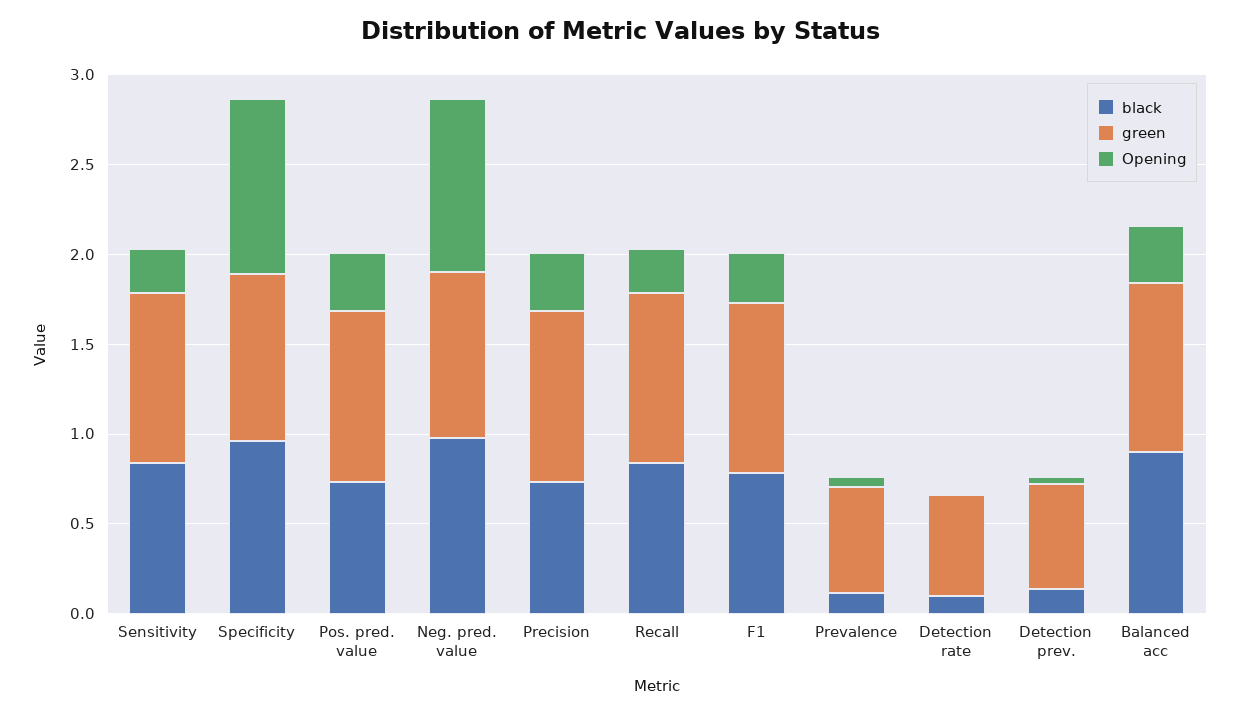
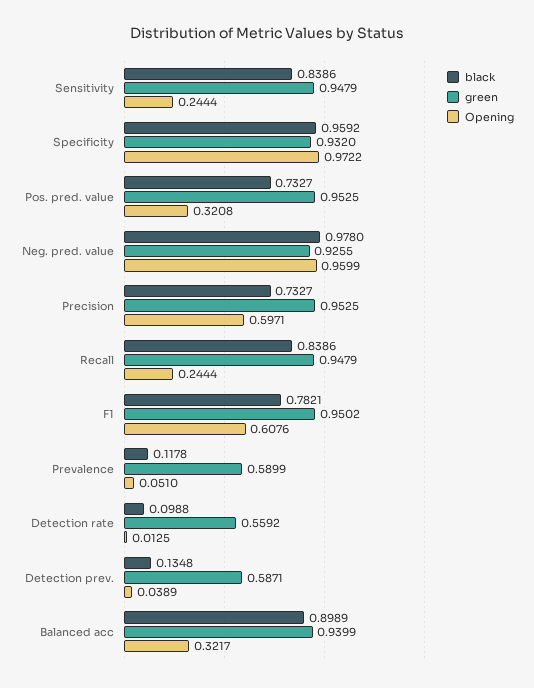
Opening, Precision: 0.3 -> 0.5971
Opening, F1: 0.3 -> 0.6076

